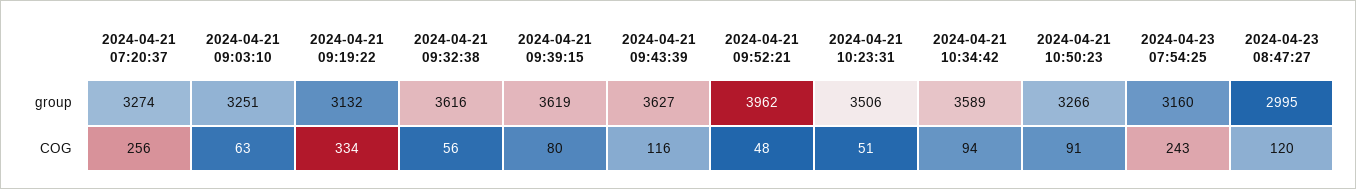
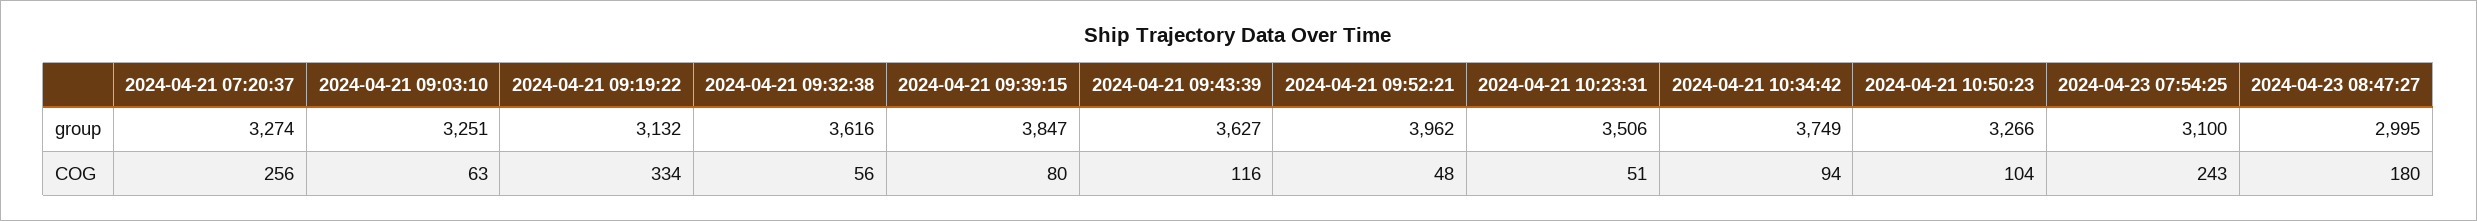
2024-04-21 09:39:15, group: 3619 -> 3847
2024-04-21 10:34:42, group: 3589 -> 3749
2024-04-23 07:54:25, group: 3160 -> 3100
2024-04-21 10:50:23, COG: 91 -> 104
2024-04-23 08:47:27, COG: 120 -> 180

